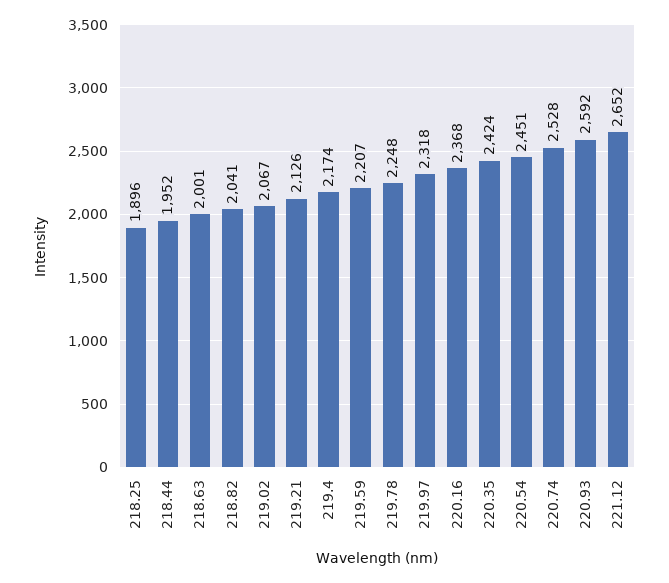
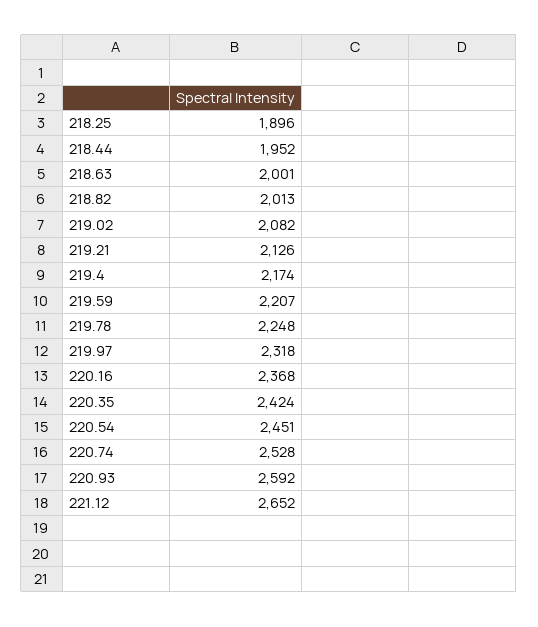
218.82: 2041 -> 2013
219.02: 2067 -> 2082

